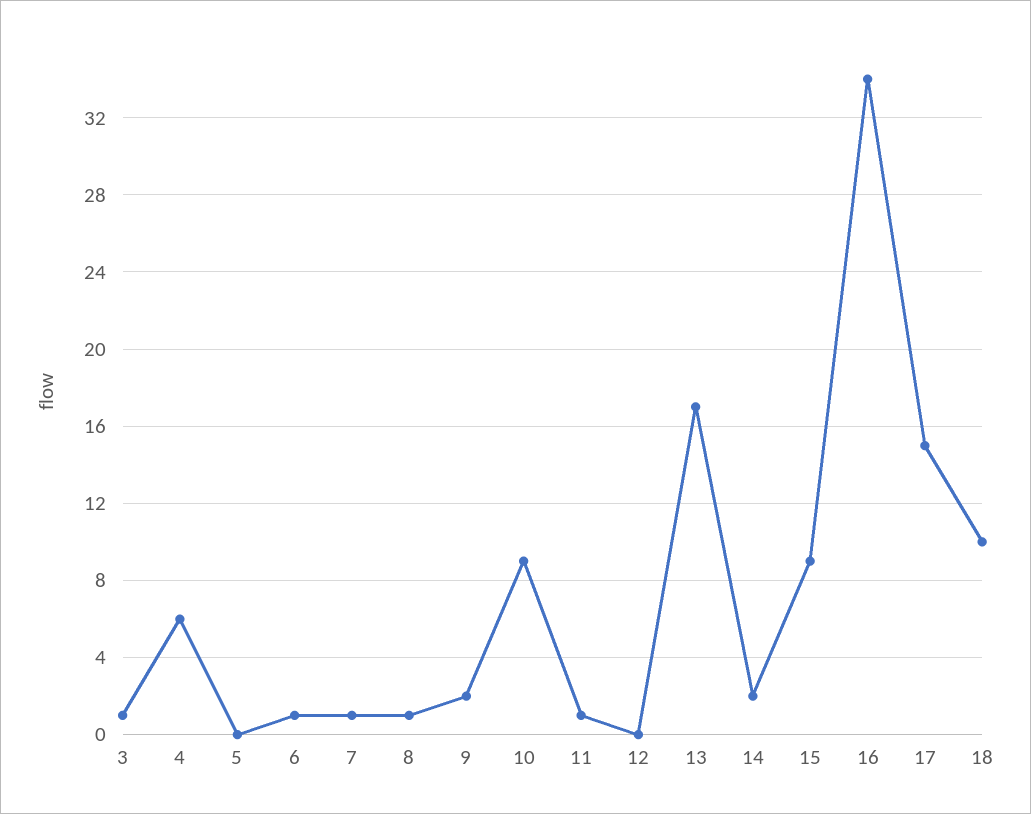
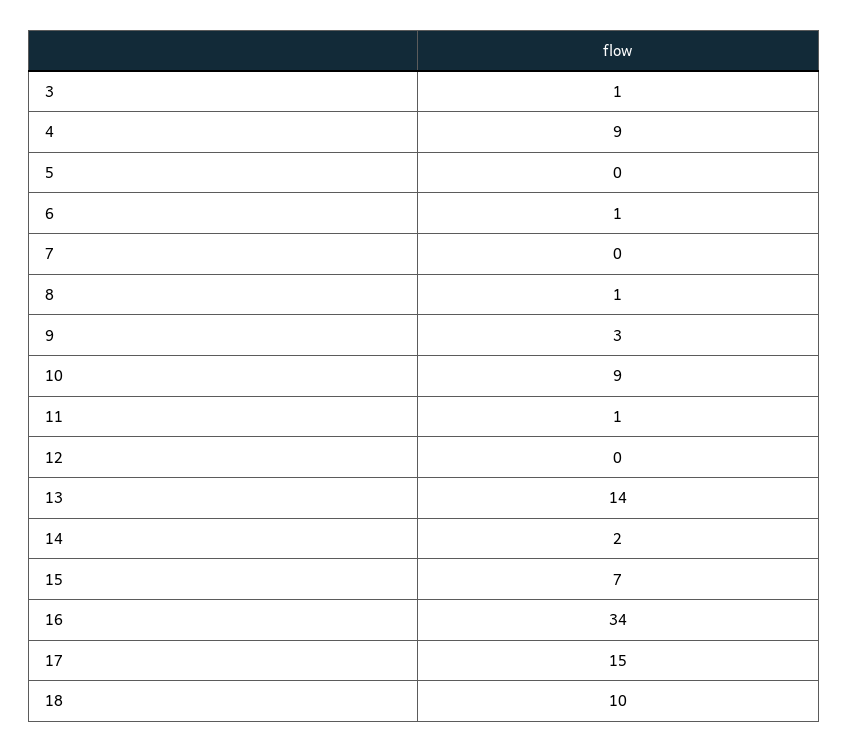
4: 6 -> 9
7: 1 -> 0
9: 2 -> 3
13: 17 -> 14
15: 9 -> 7

